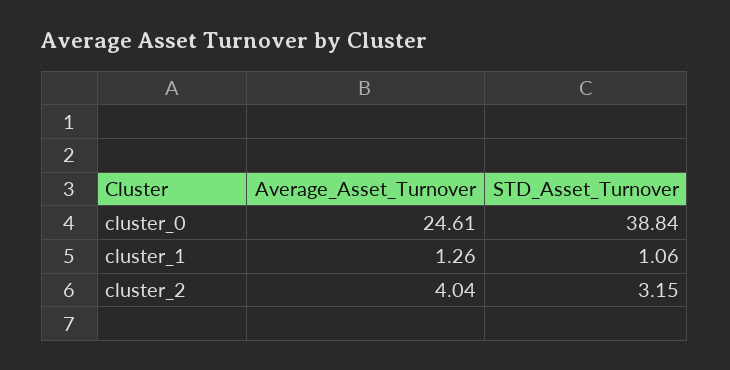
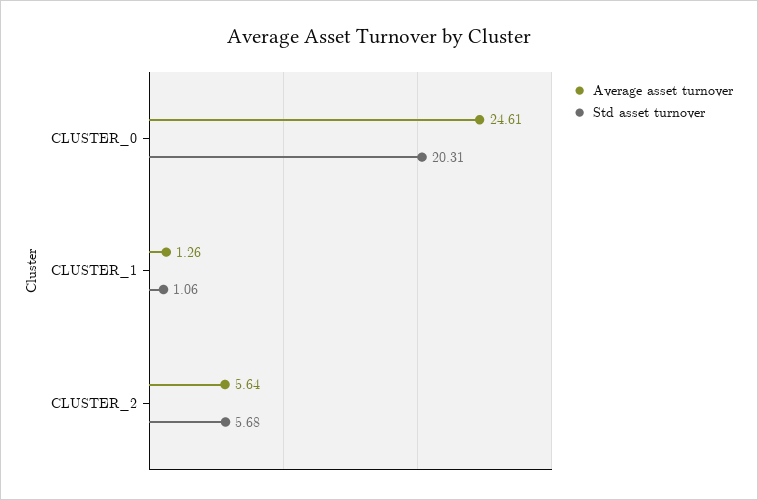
STD_Asset_Turnover, cluster_0: 38.84 -> 20.31
Average_Asset_Turnover, cluster_2: 4.04 -> 5.64
STD_Asset_Turnover, cluster_2: 3.15 -> 5.68

